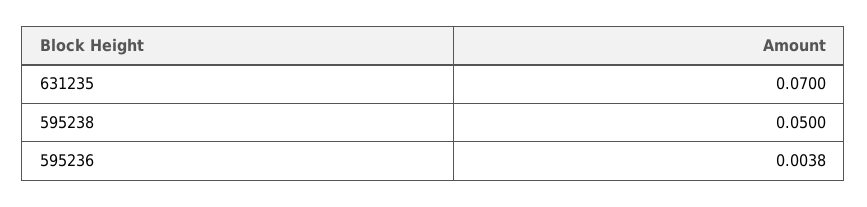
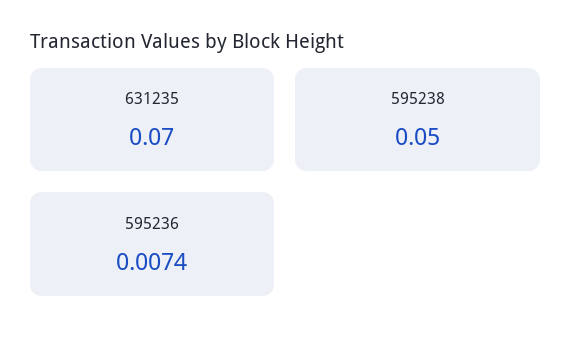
595236: 0.0038 -> 0.0074

